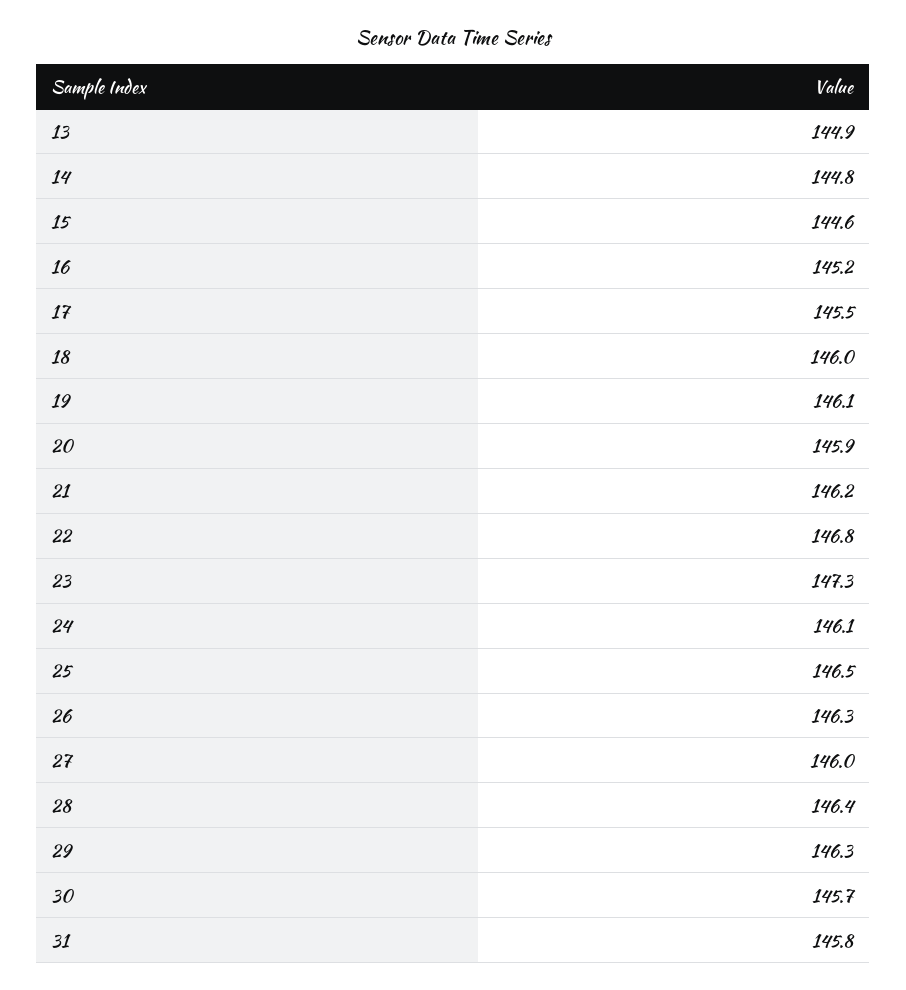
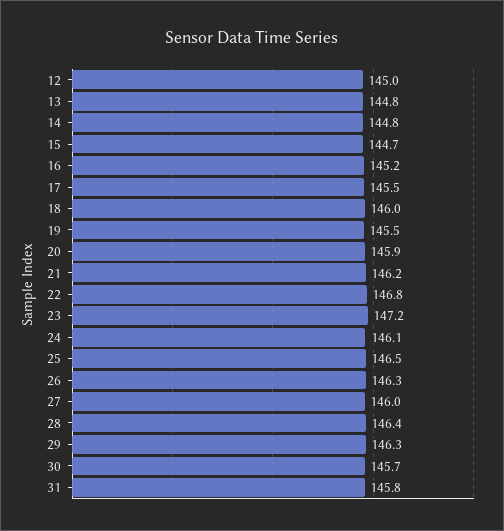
13: 144.9 -> 144.8
15: 144.6 -> 144.7
19: 146.1 -> 145.5
23: 147.3 -> 147.2
12: none -> 145

